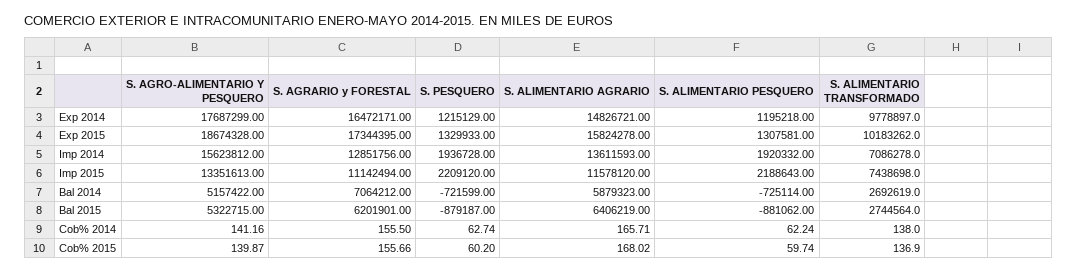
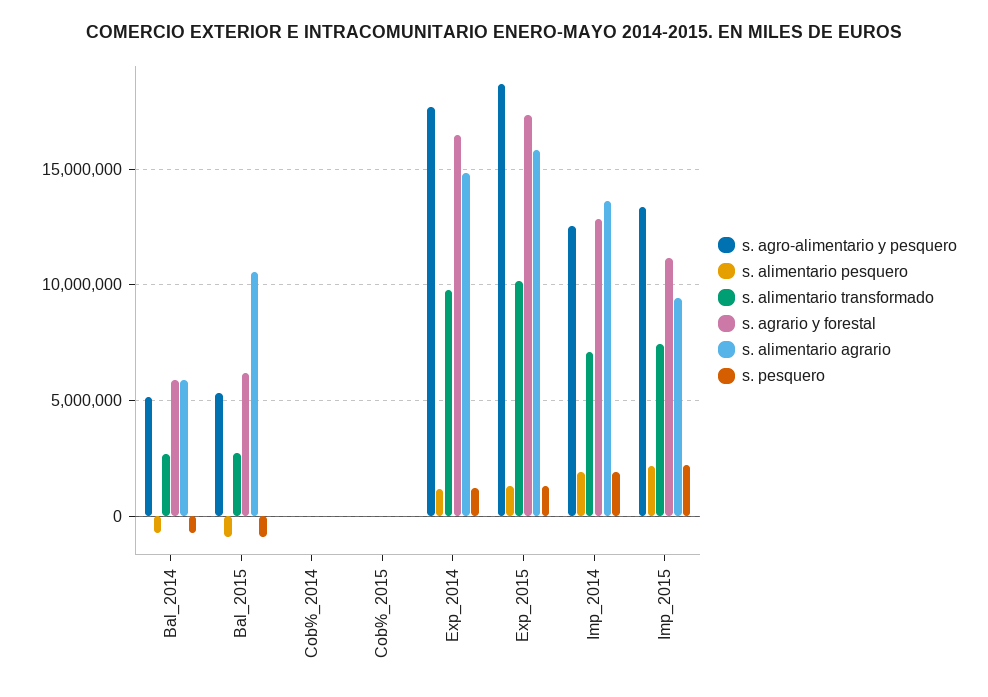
S. AGRO-ALIMENTARIO Y PESQUERO, Imp 2014: 15623812 -> 12500000
S. ALIMENTARIO AGRARIO, Imp 2015: 11578120 -> 9500000
S. AGRARIO y FORESTAL, Bal 2014: 7064212 -> 6000000
S. ALIMENTARIO AGRARIO, Bal 2015: 6406219 -> 10500000

